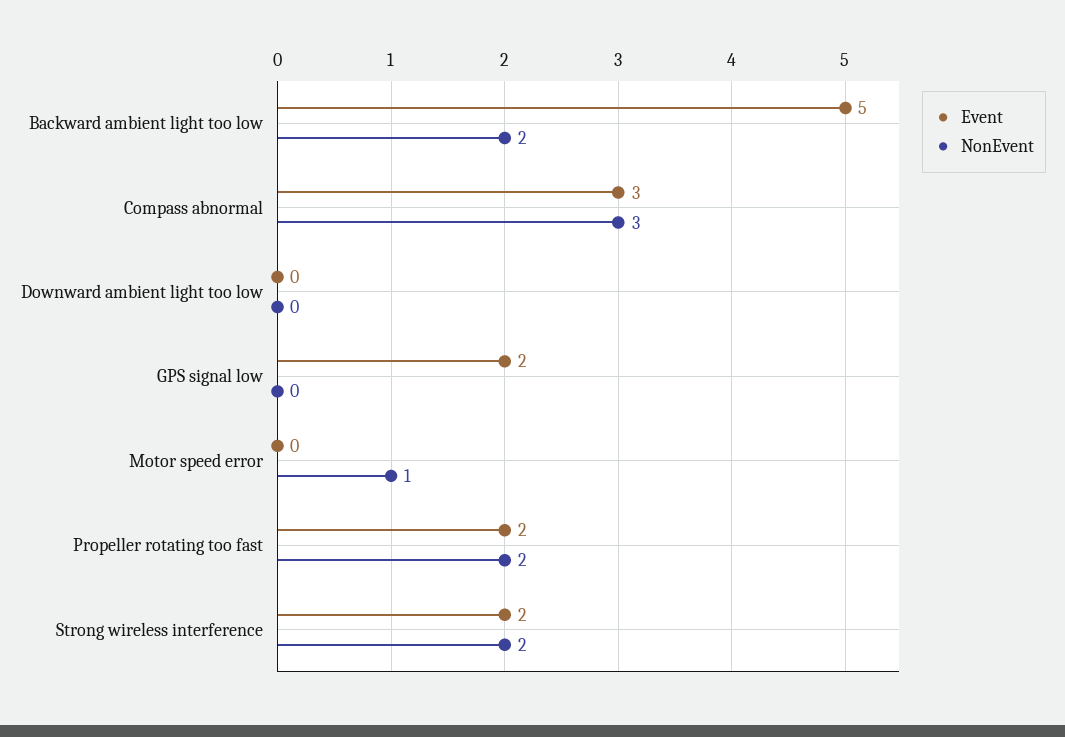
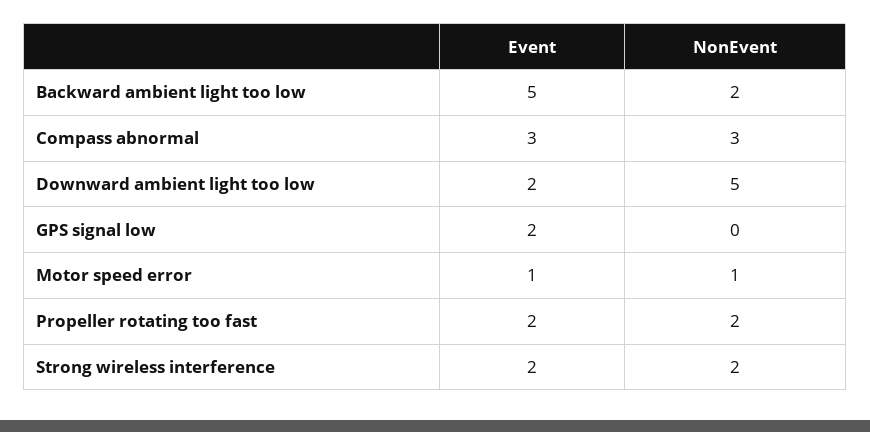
Event, Downward ambient light too low: 0 -> 2
NonEvent, Downward ambient light too low: 0 -> 5
Event, Motor speed error: 0 -> 1

